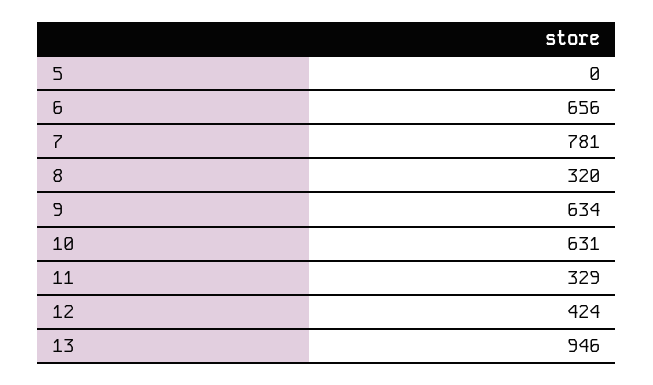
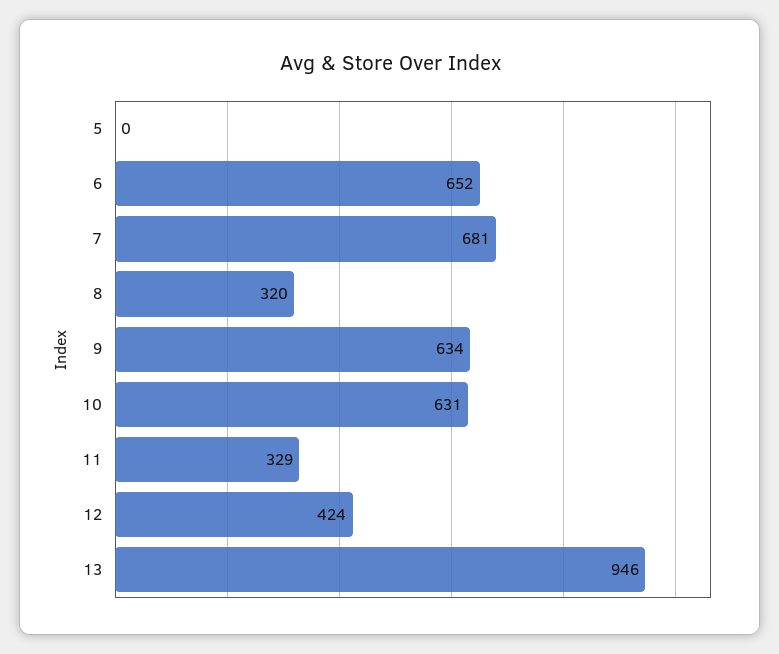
6: 656 -> 652
7: 781 -> 681

